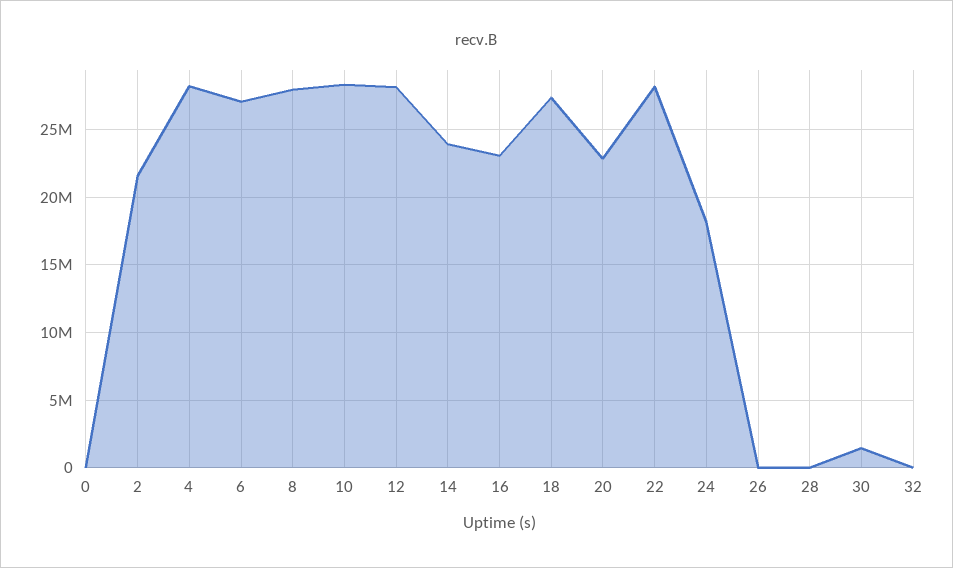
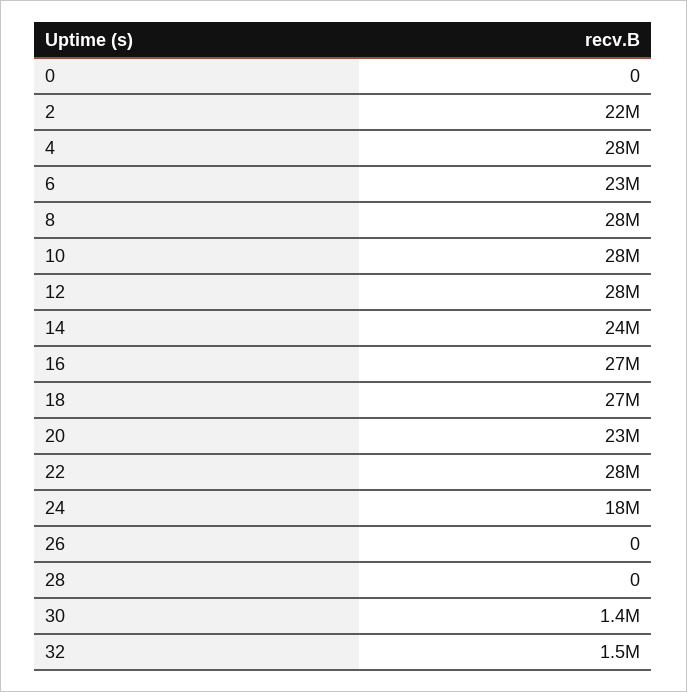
6: 27000000 -> 23000000
16: 23000000 -> 27000000
32: 0 -> 1500000

